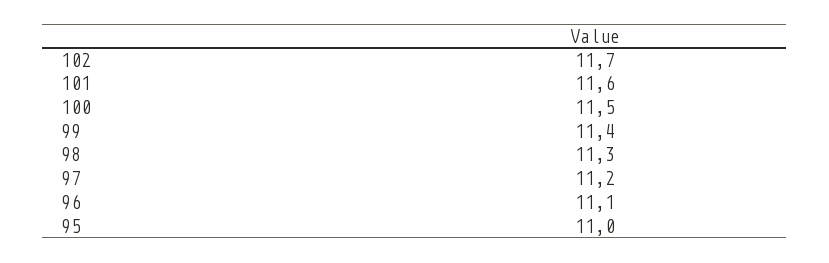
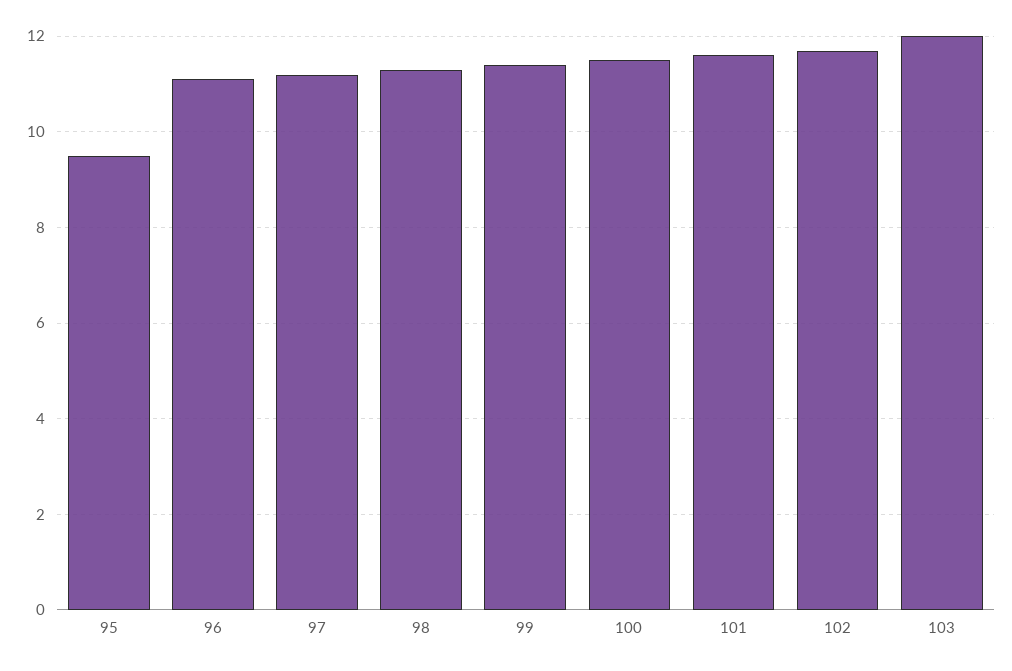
95: 11 -> 9.5
103: none -> 12

